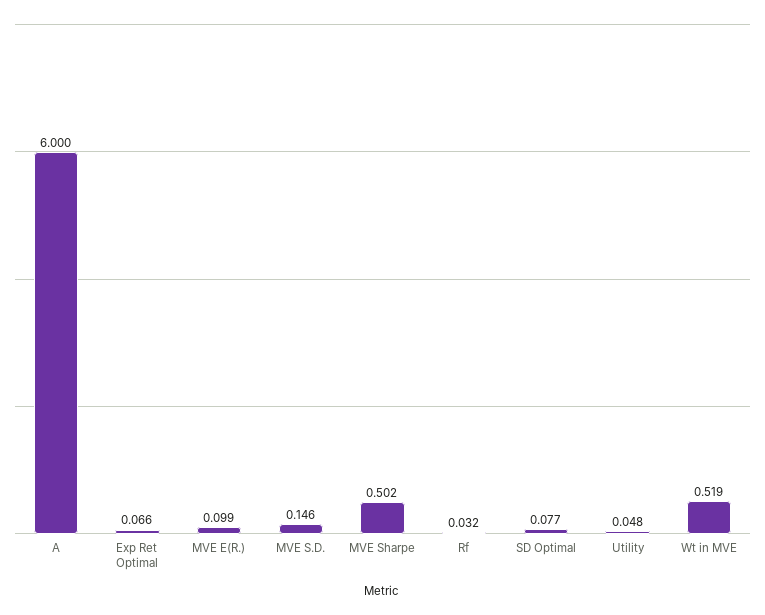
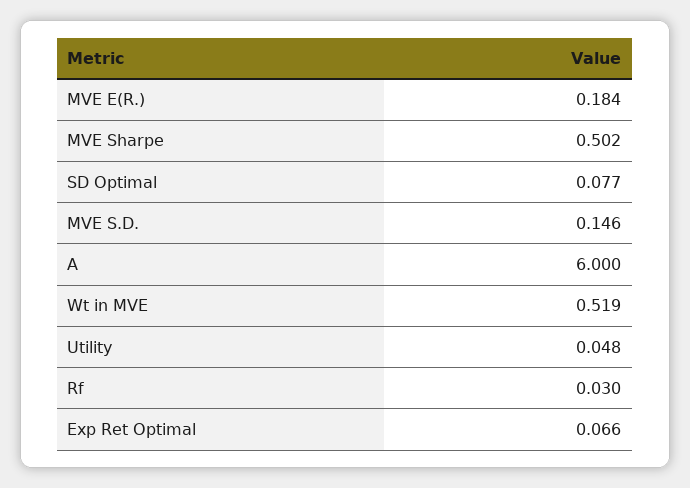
MVE E(R.): 0.099 -> 0.184
Rf: 0.032 -> 0.03

